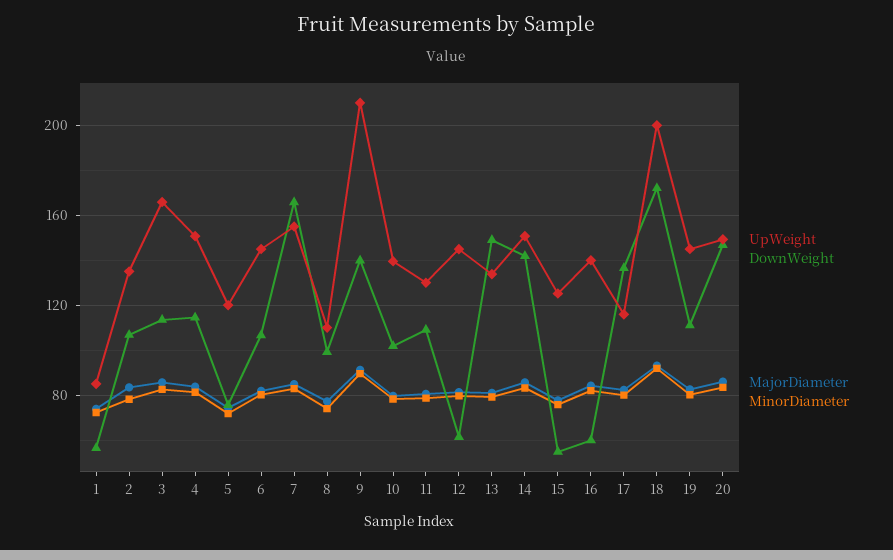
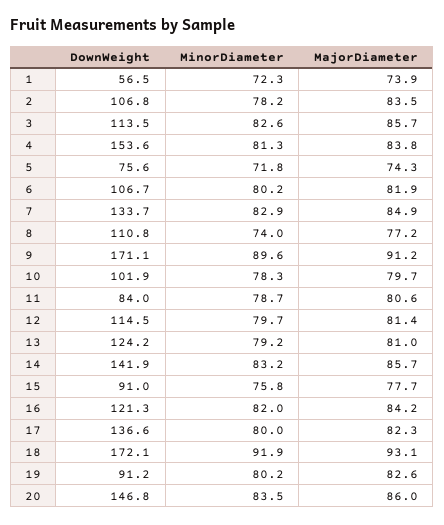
UpWeight, 1: 85 -> none
UpWeight, 2: 135 -> none
UpWeight, 3: 165 -> none
UpWeight, 4: 150 -> none
DownWeight, 4: 115 -> 153.6
UpWeight, 5: 120 -> none
UpWeight, 6: 145 -> none
UpWeight, 7: 155 -> none
DownWeight, 7: 165 -> 133.7
UpWeight, 8: 110 -> none
DownWeight, 8: 100 -> 110.8
UpWeight, 9: 210 -> none
DownWeight, 9: 140 -> 171.1
UpWeight, 10: 140 -> none
UpWeight, 11: 130 -> none
DownWeight, 11: 110 -> 84
UpWeight, 12: 145 -> none
DownWeight, 12: 60 -> 114.5
UpWeight, 13: 135 -> none
DownWeight, 13: 150 -> 124.2
UpWeight, 14: 150 -> none
UpWeight, 15: 125 -> none
DownWeight, 15: 55 -> 91
UpWeight, 16: 140 -> none
DownWeight, 16: 60 -> 121.3
UpWeight, 17: 115 -> none
UpWeight, 18: 200 -> none
UpWeight, 19: 145 -> none
DownWeight, 19: 110 -> 91.2
UpWeight, 20: 150 -> none

